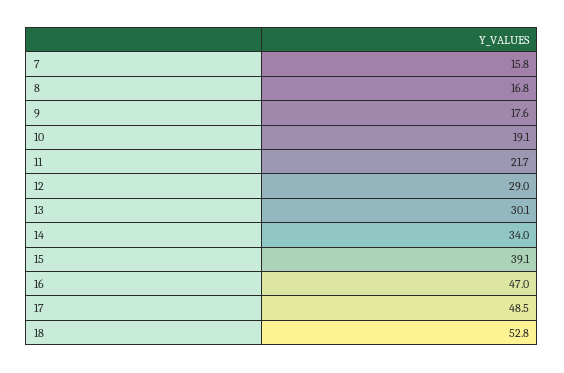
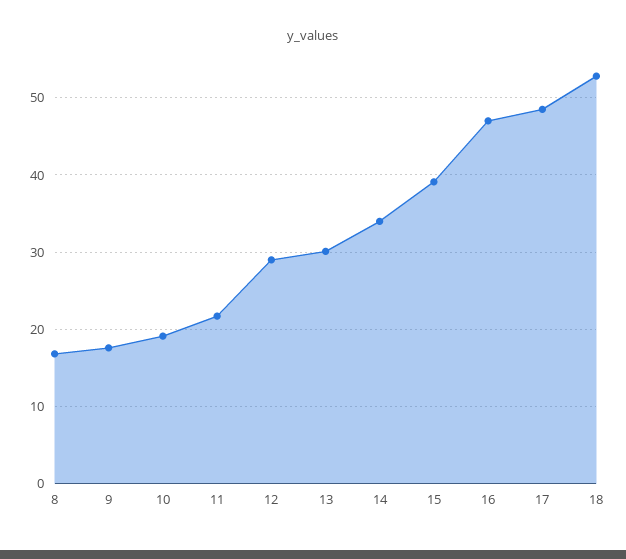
7: 15.8 -> none

